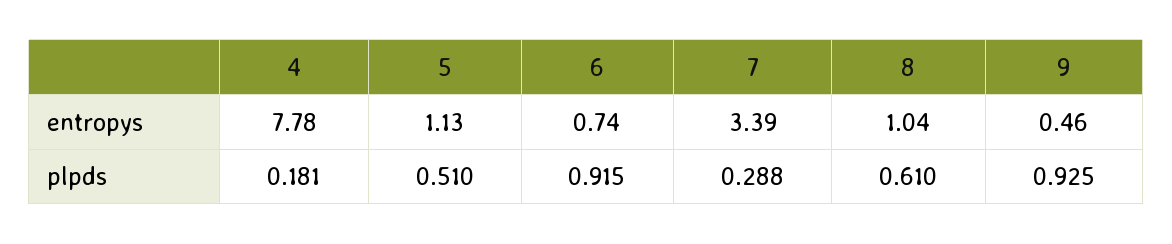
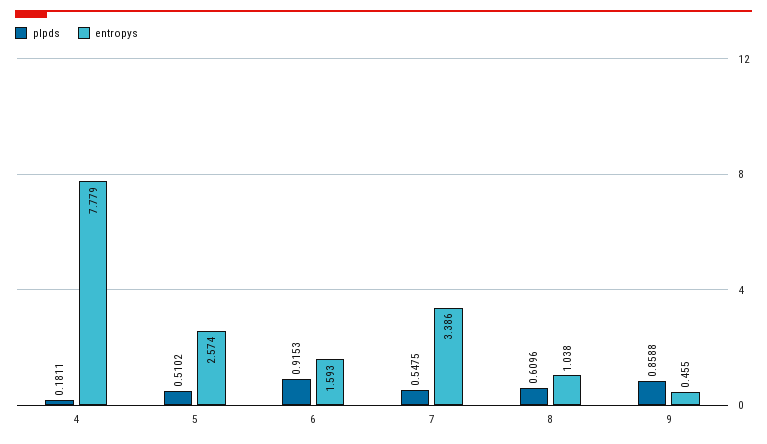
entropys, 5: 1.13 -> 2.574
entropys, 6: 0.74 -> 1.593
plpds, 7: 0.288 -> 0.5475
plpds, 9: 0.925 -> 0.8588

